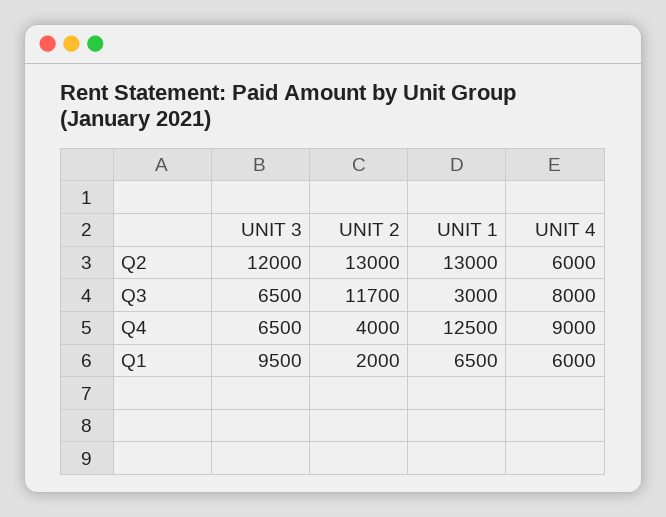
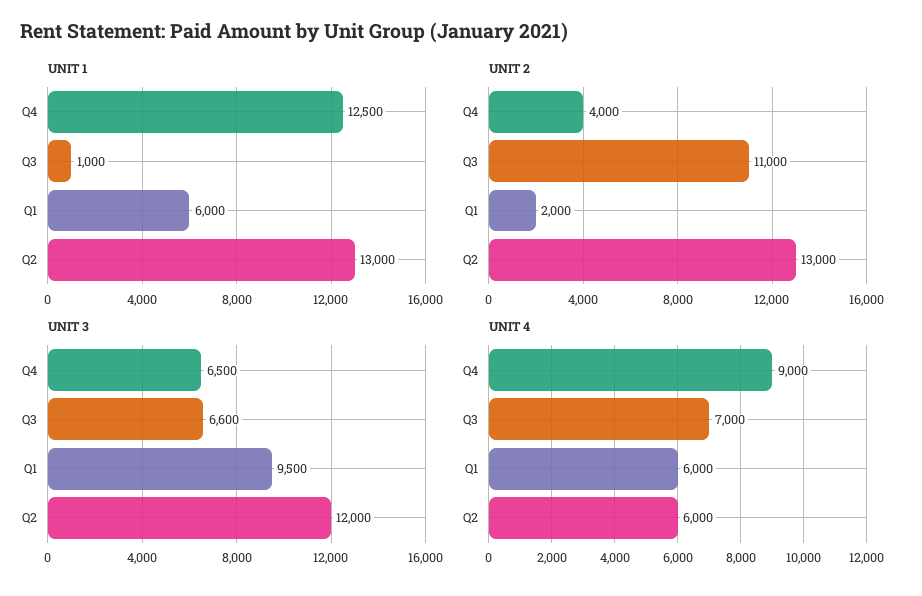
UNIT 3, Q3: 6500 -> 6600
UNIT 2, Q3: 11700 -> 11000
UNIT 1, Q3: 3000 -> 1000
UNIT 4, Q3: 8000 -> 7000
UNIT 1, Q1: 6500 -> 6000

